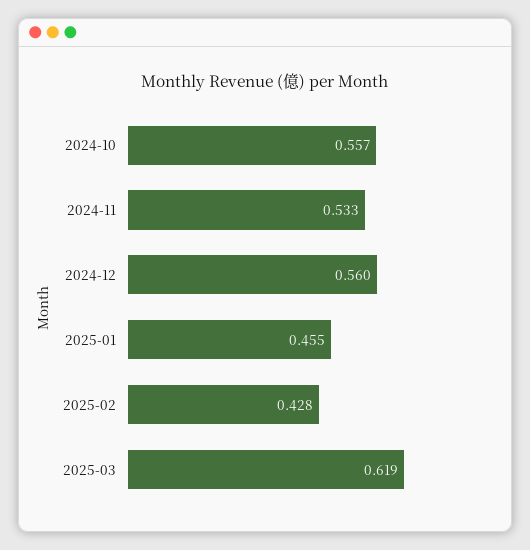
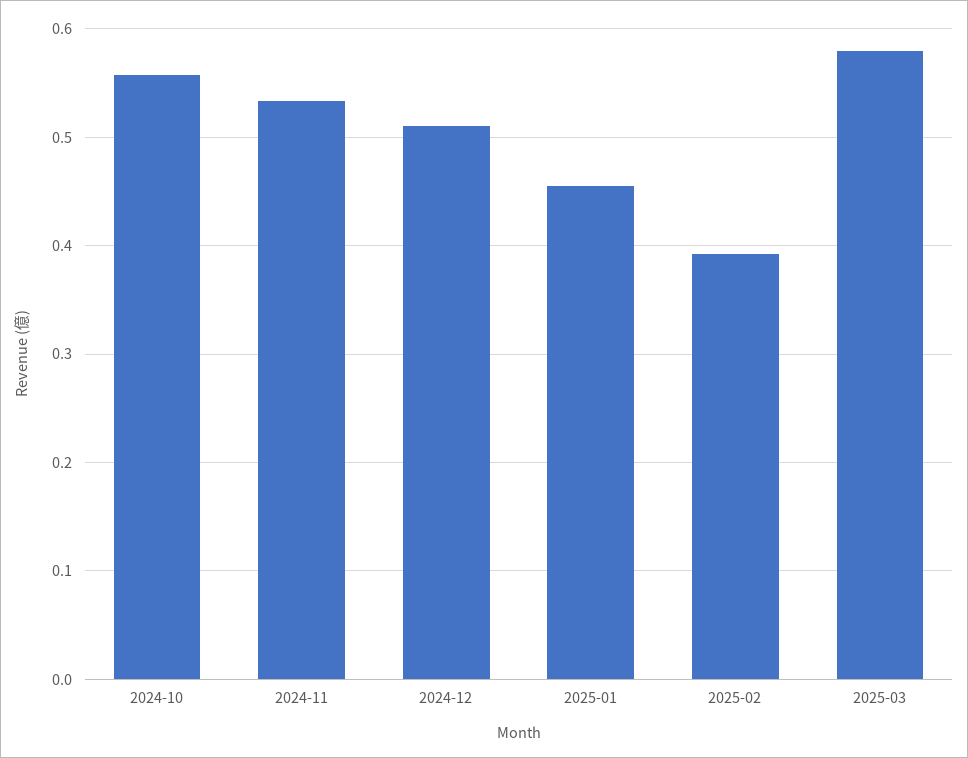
2024-12: 0.56 -> 0.51
2025-02: 0.428 -> 0.39
2025-03: 0.619 -> 0.58

